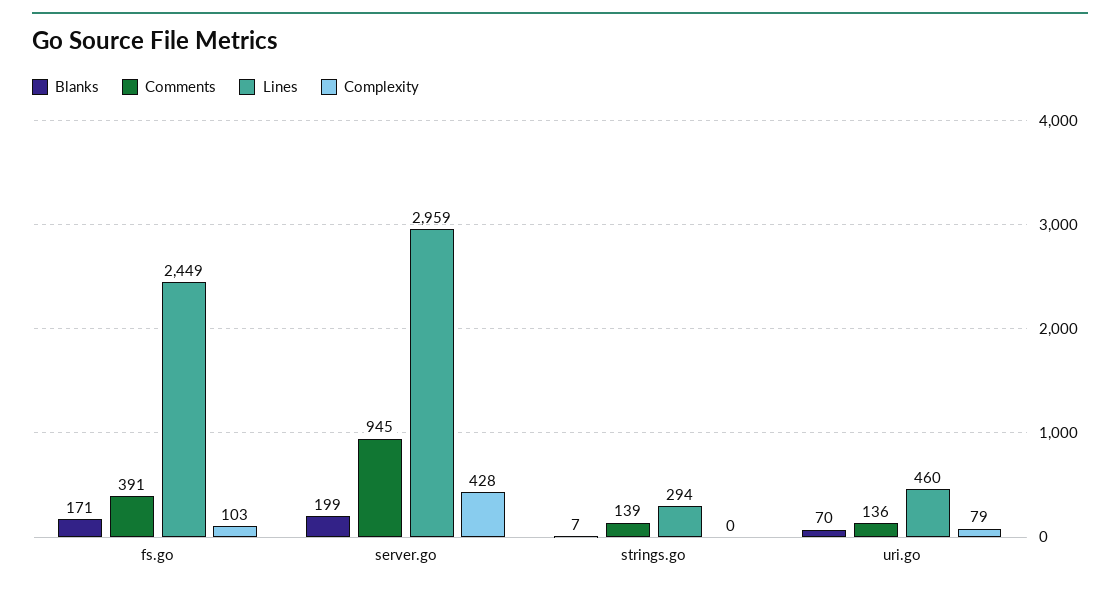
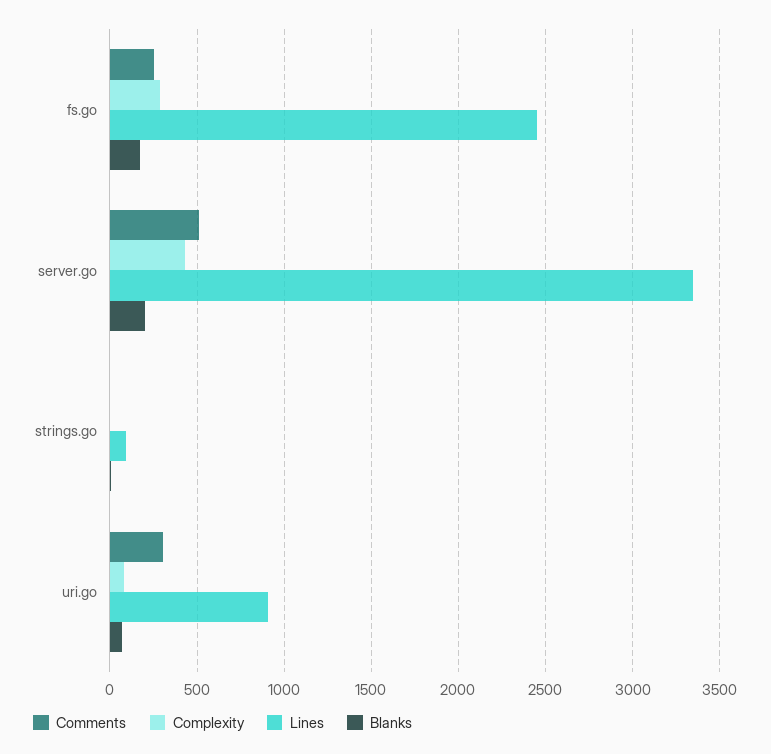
Comments, fs.go: 391 -> 250
Complexity, fs.go: 103 -> 300
Comments, server.go: 945 -> 500
Lines, server.go: 2959 -> 3350
Comments, strings.go: 139 -> 0
Lines, strings.go: 294 -> 100
Comments, uri.go: 136 -> 300
Lines, uri.go: 460 -> 900

